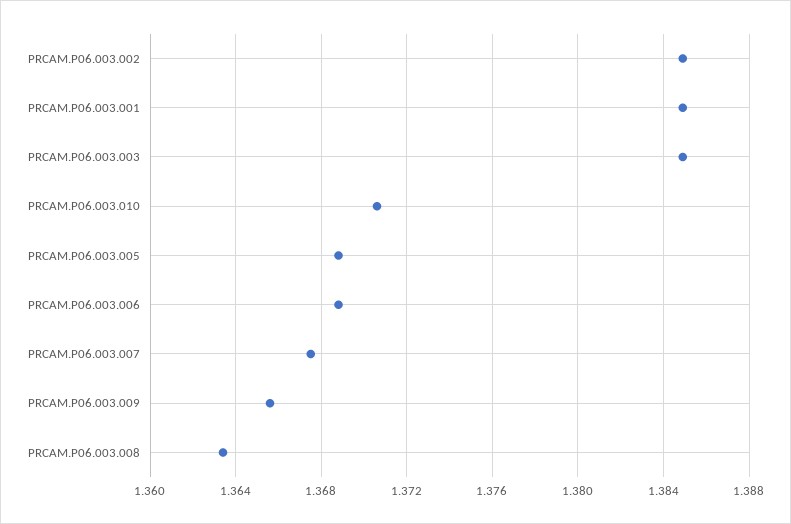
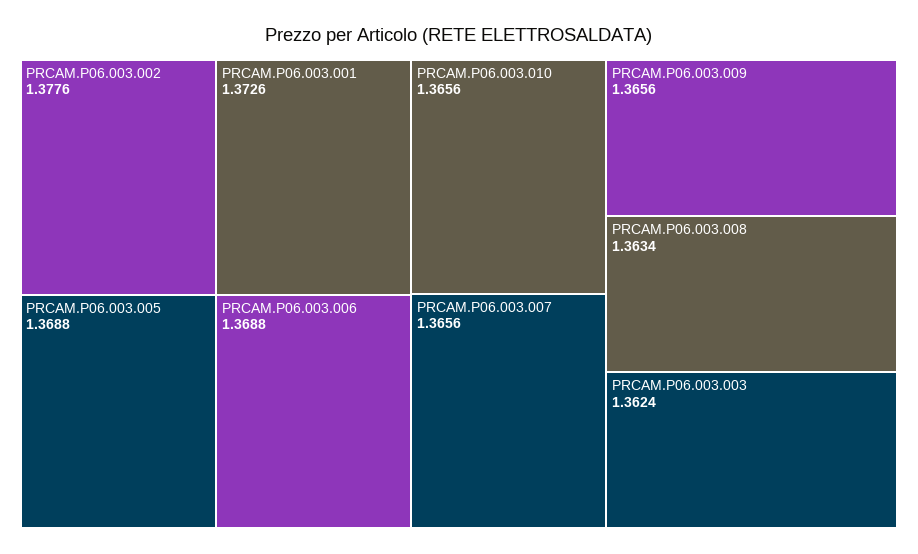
PRCAM.P06.003.002: 1.385 -> 1.3776
PRCAM.P06.003.001: 1.385 -> 1.3726
PRCAM.P06.003.003: 1.385 -> 1.3624
PRCAM.P06.003.010: 1.3705 -> 1.3656
PRCAM.P06.003.007: 1.3675 -> 1.3656

